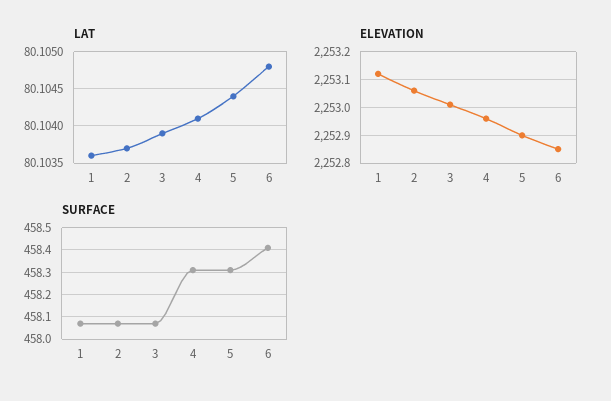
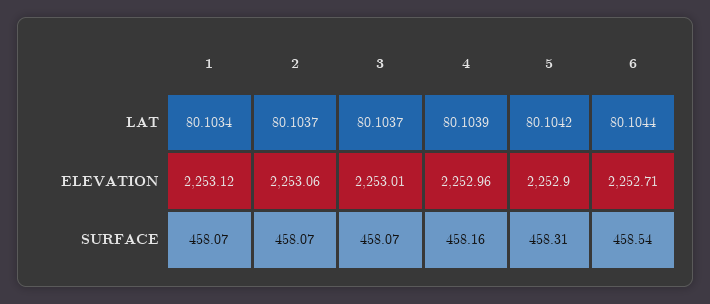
LAT, 1: 80.1036 -> 80.1034
LAT, 3: 80.1039 -> 80.1037
LAT, 4: 80.1041 -> 80.1039
LAT, 5: 80.1044 -> 80.1042
LAT, 6: 80.1048 -> 80.1044
ELEVATION, 6: 2252.85 -> 2252.71
SURFACE, 4: 458.3 -> 458.16
SURFACE, 6: 458.4 -> 458.54

